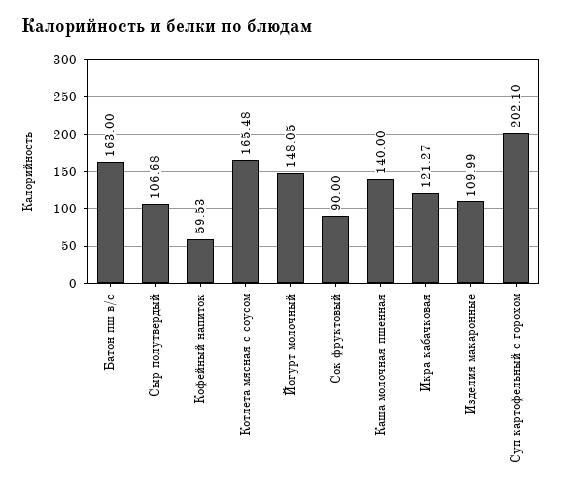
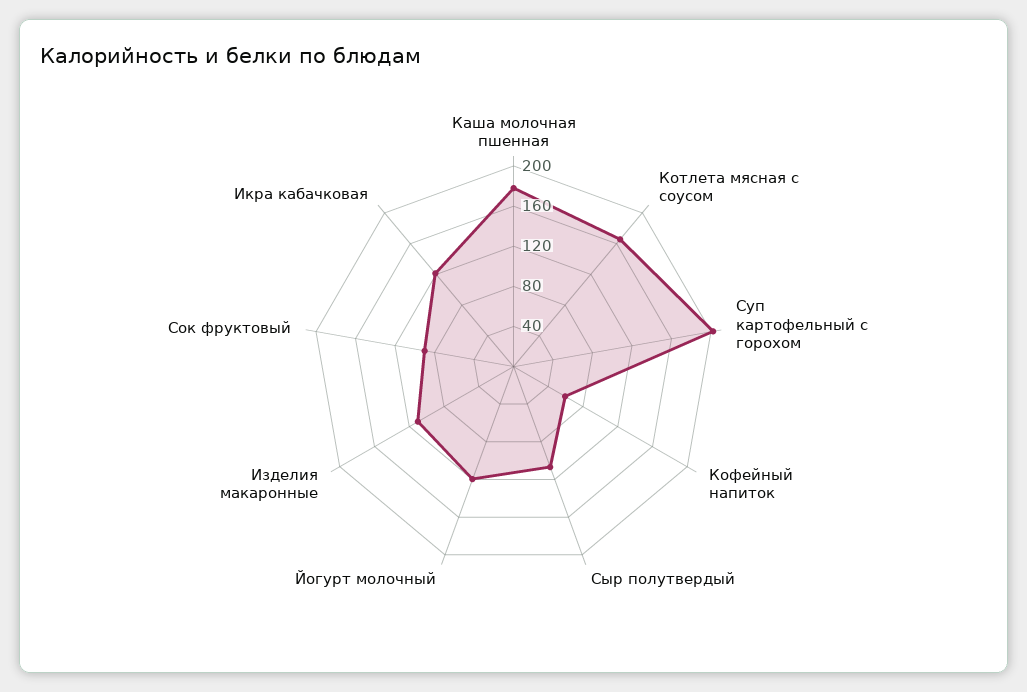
Батон пш в/с: 163 -> none
Йогурт молочный: 148.05 -> 120
Каша молочная пшенная: 140 -> 180

